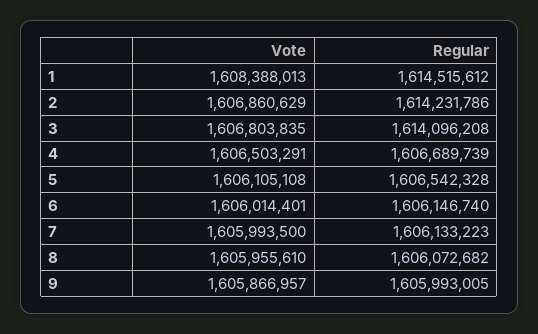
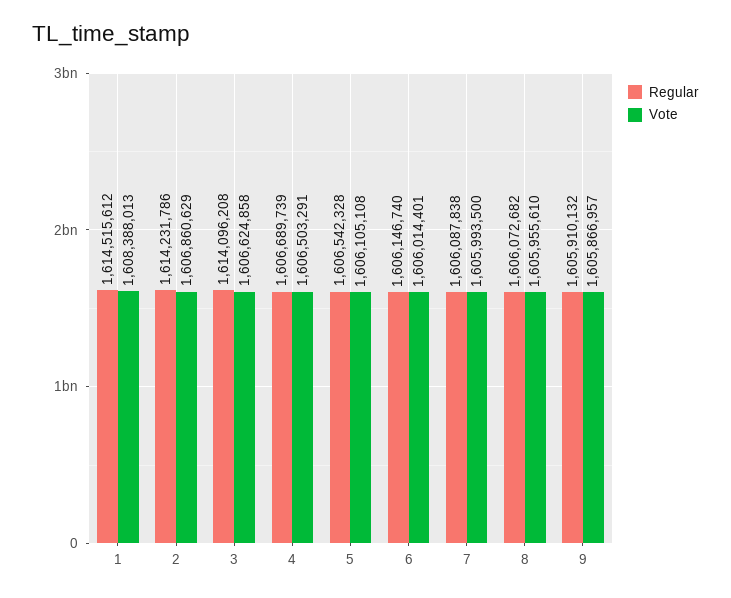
Vote, 3: 1606803835 -> 1606624858
Regular, 7: 1606133223 -> 1606087838
Regular, 9: 1605993005 -> 1605910132

